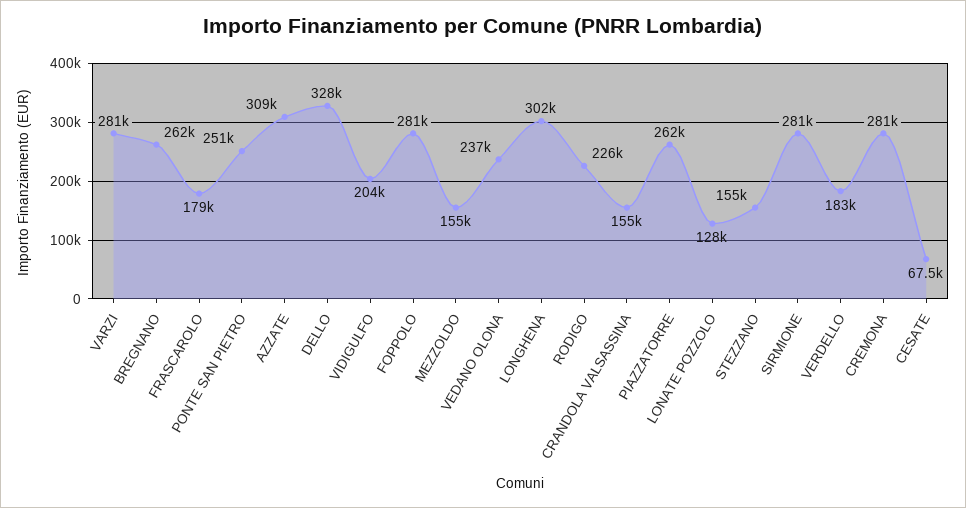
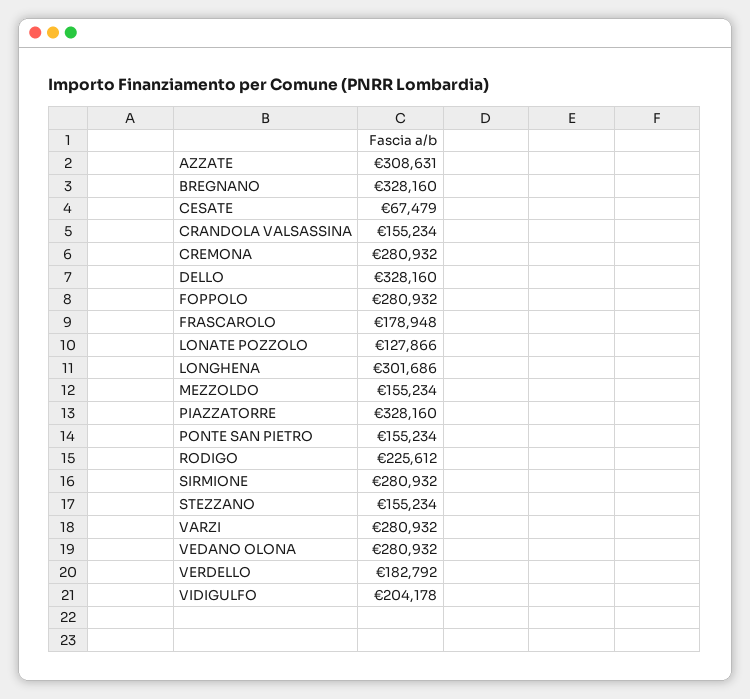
BREGNANO: 262000 -> 328160
PONTE SAN PIETRO: 251000 -> 155234
VEDANO OLONA: 237000 -> 280932
PIAZZATORRE: 262000 -> 328160

